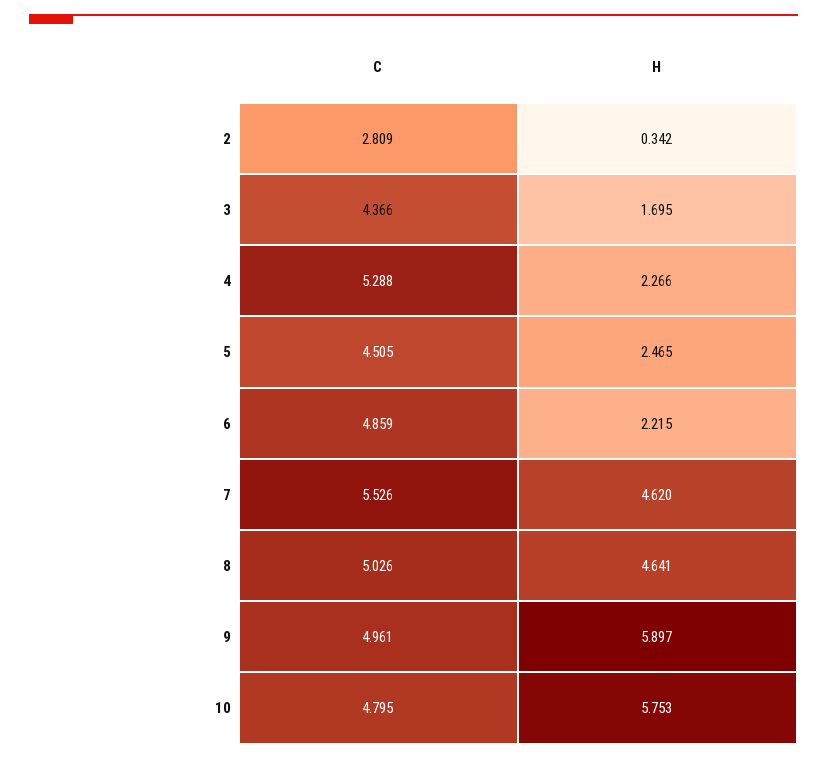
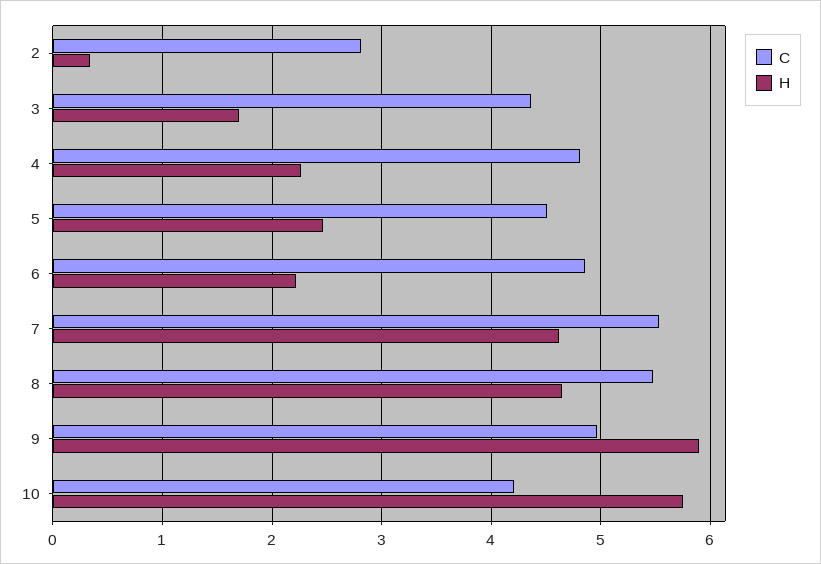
C, 4: 5.288 -> 4.8
C, 8: 5.026 -> 5.5
C, 10: 4.795 -> 4.2

